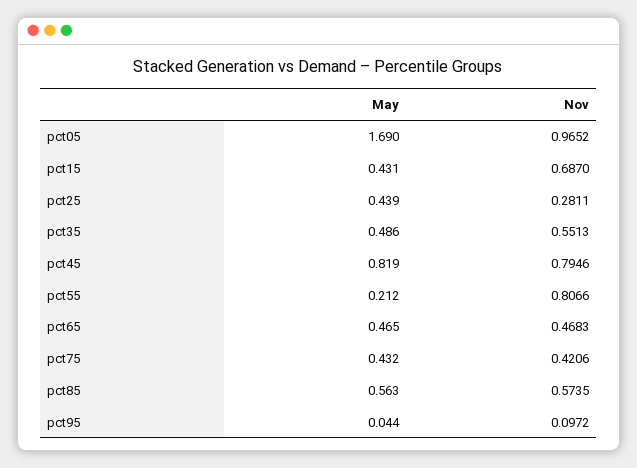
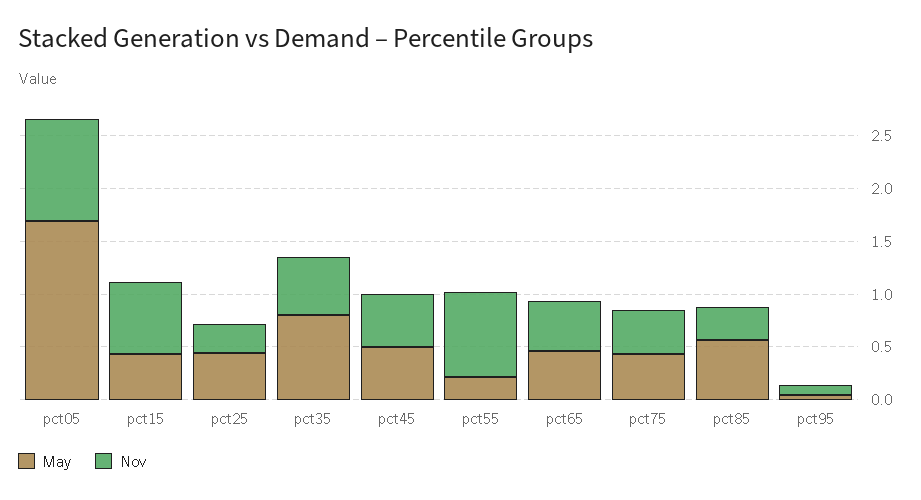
May, pct35: 0.486 -> 0.8
May, pct45: 0.819 -> 0.5
Nov, pct45: 0.7946 -> 0.5
Nov, pct85: 0.5735 -> 0.3

